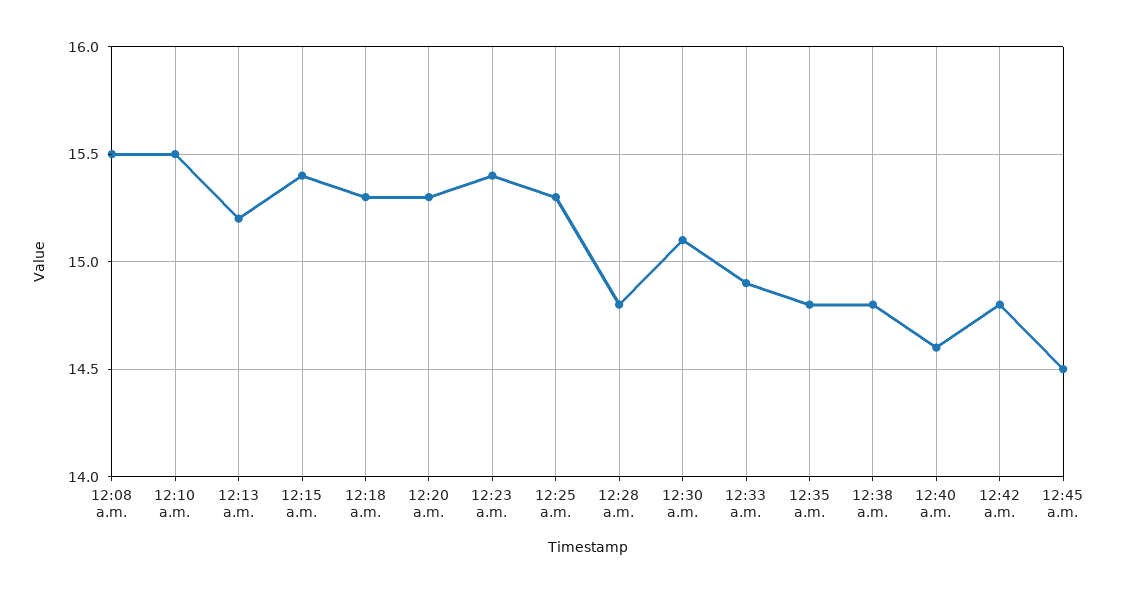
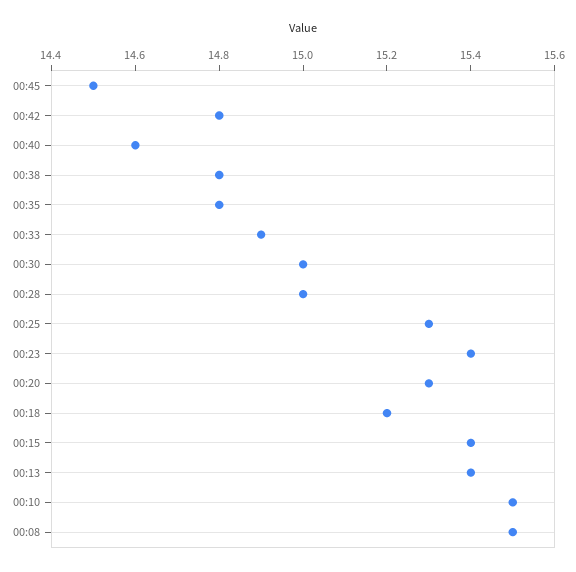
12:13 a.m.: 15.2 -> 15.4
12:18 a.m.: 15.3 -> 15.2
12:28 a.m.: 14.8 -> 15
12:30 a.m.: 15.1 -> 15

